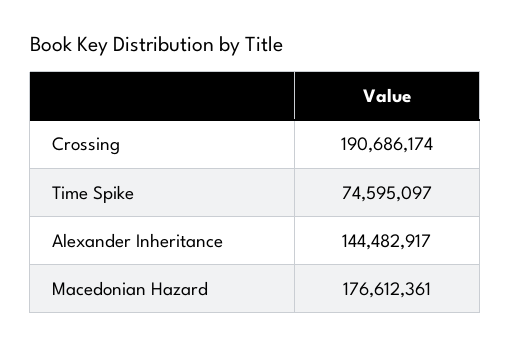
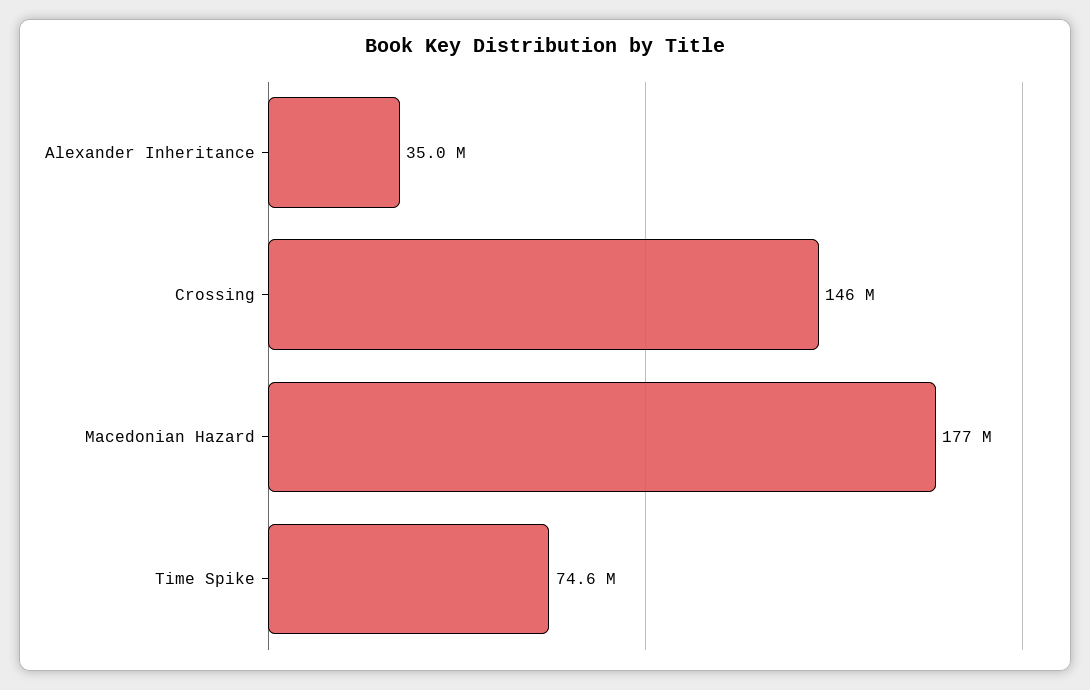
Crossing: 190686174 -> 146000000
Alexander Inheritance: 144482917 -> 35000000

